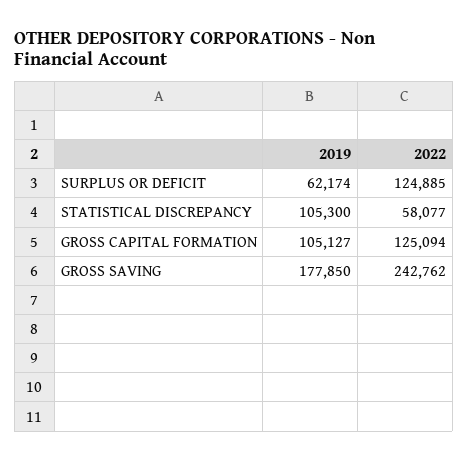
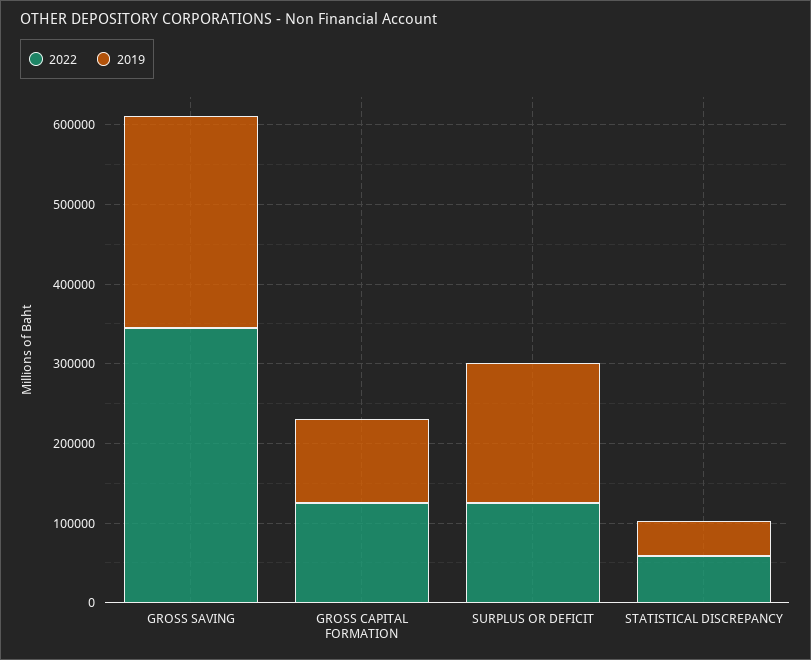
2019, SURPLUS OR DEFICIT: 62174 -> 180000
2019, STATISTICAL DISCREPANCY: 105300 -> 40000
2019, GROSS SAVING: 177850 -> 260000
2022, GROSS SAVING: 242762 -> 340000

